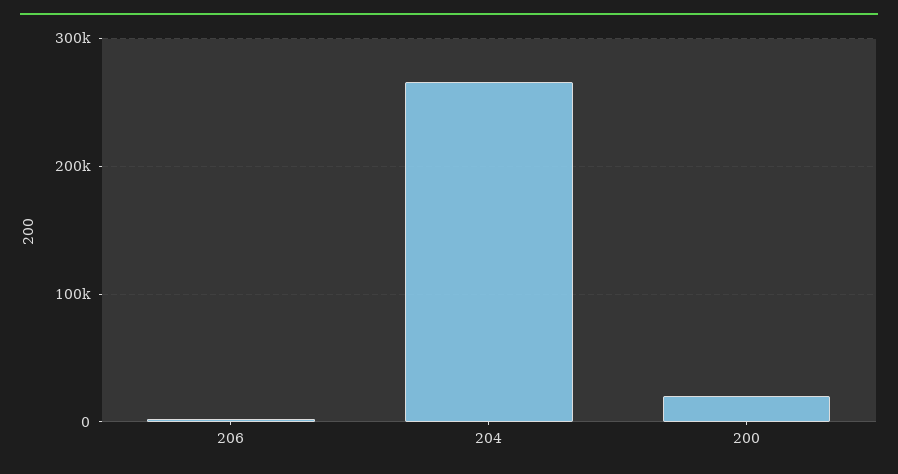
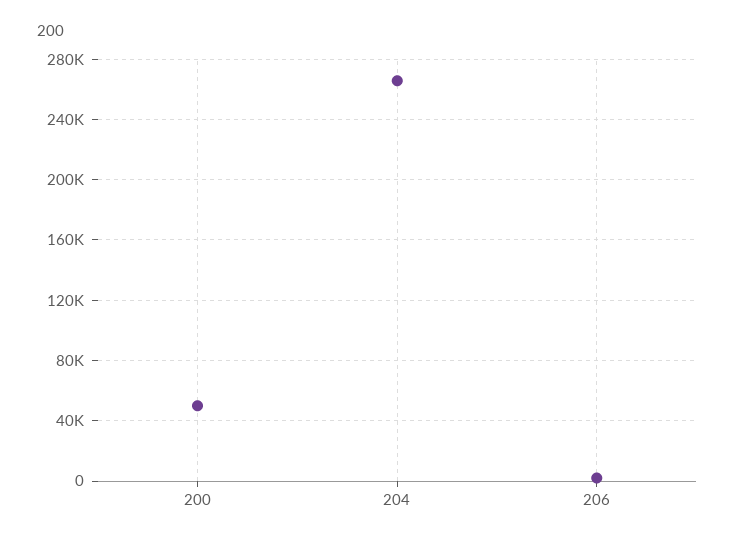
200: 20000 -> 50000

